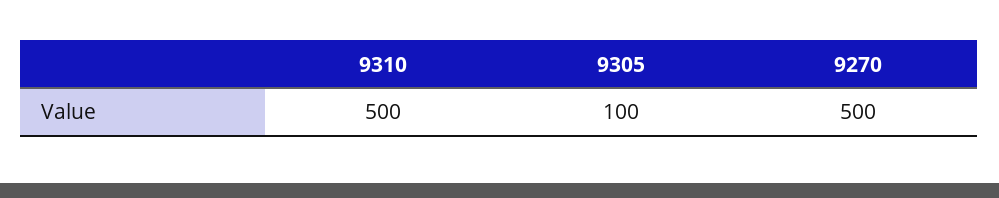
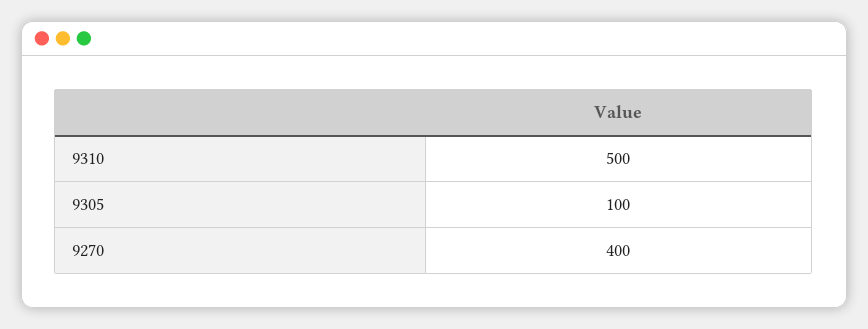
9270: 500 -> 400

